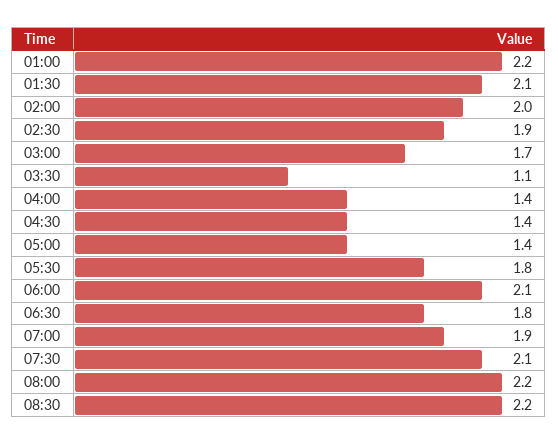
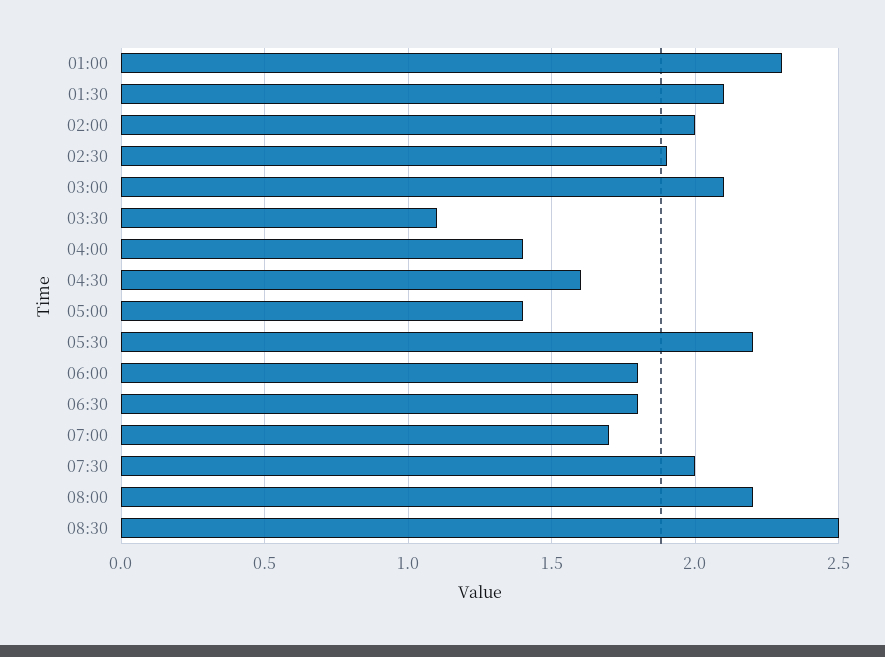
01:00: 2.2 -> 2.3
03:00: 1.7 -> 2.1
04:30: 1.4 -> 1.6
05:30: 1.8 -> 2.2
06:00: 2.1 -> 1.8
07:00: 1.9 -> 1.7
07:30: 2.1 -> 2
08:30: 2.2 -> 2.5

